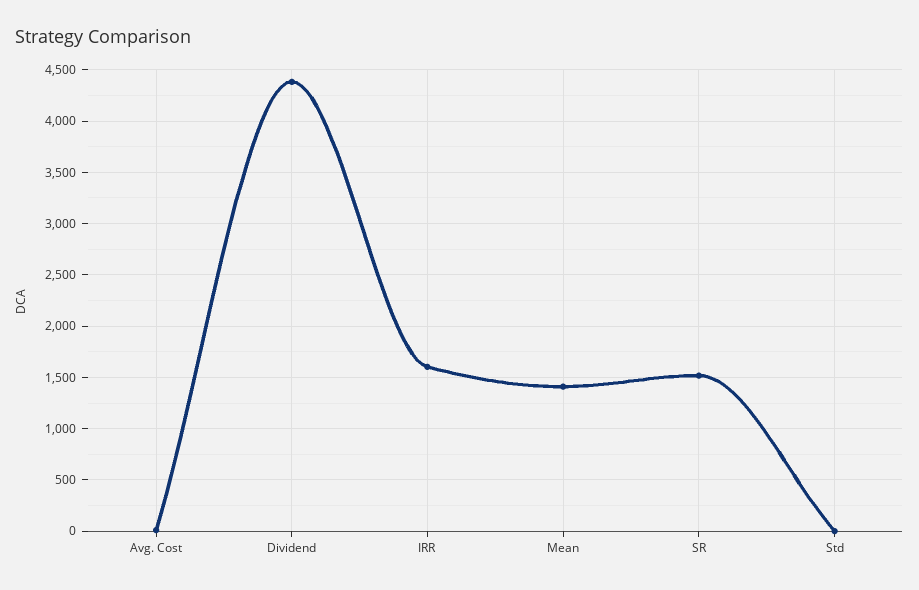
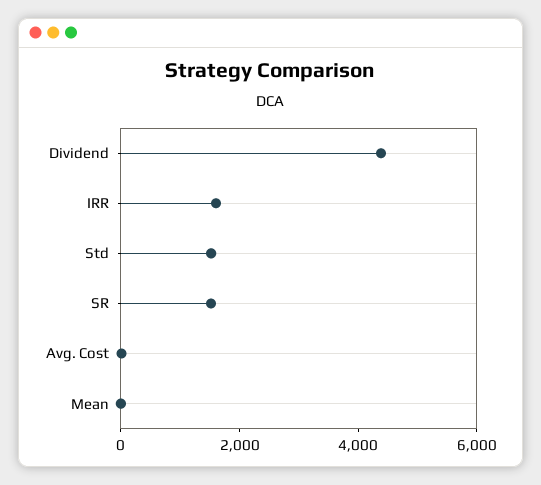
Mean: 1400 -> 0
Std: 0 -> 1500

